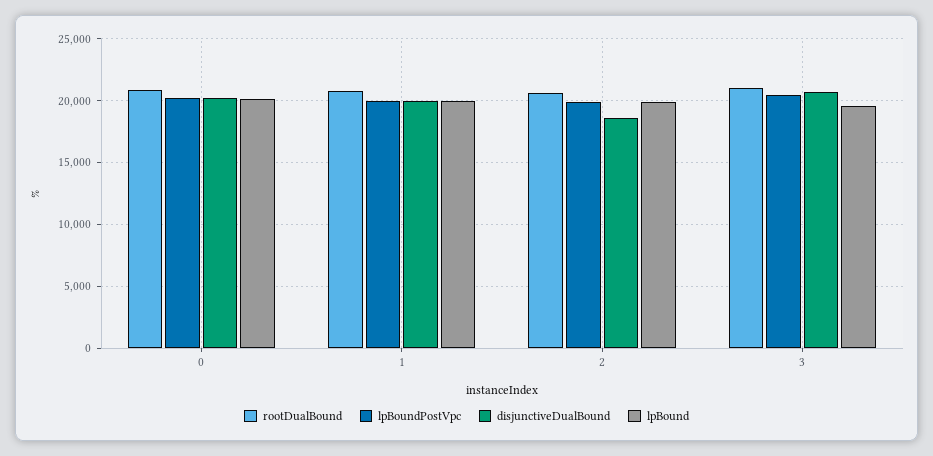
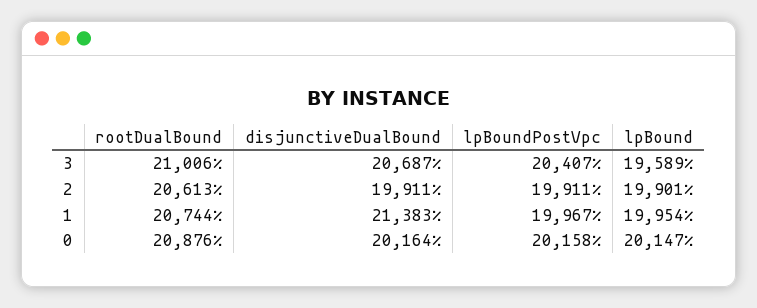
disjunctiveDualBound, 1: 20000 -> 21383
disjunctiveDualBound, 2: 18500 -> 19911

